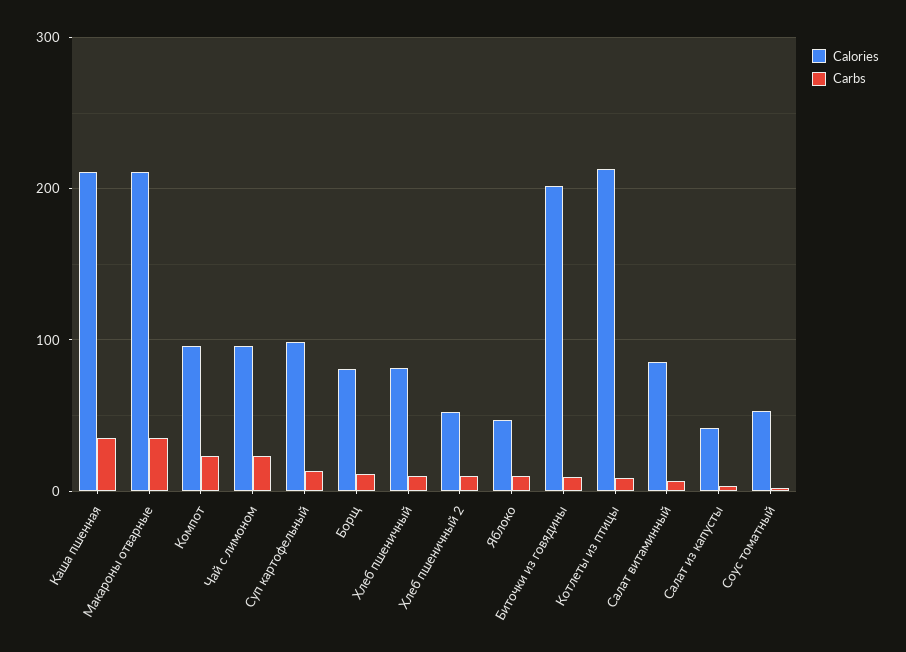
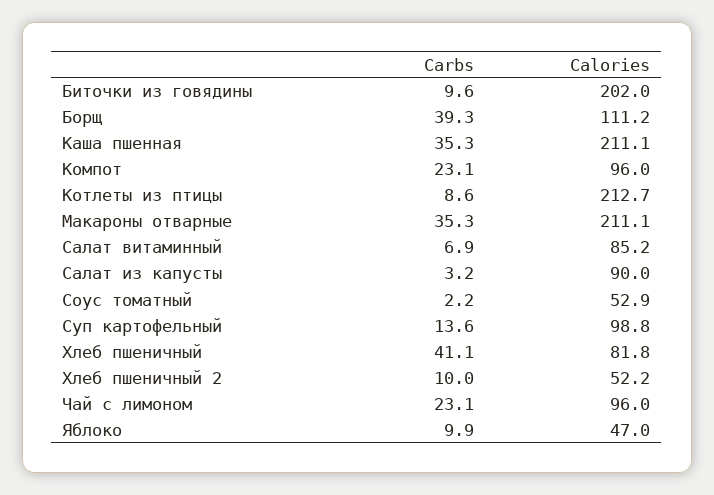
Calories, Борщ: 80 -> 111.2
Carbs, Борщ: 10 -> 39.3
Carbs, Хлеб пшеничный: 10 -> 41.1
Calories, Салат из капусты: 40 -> 90

